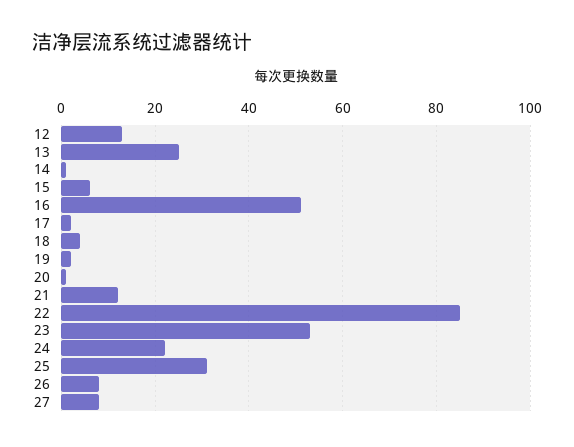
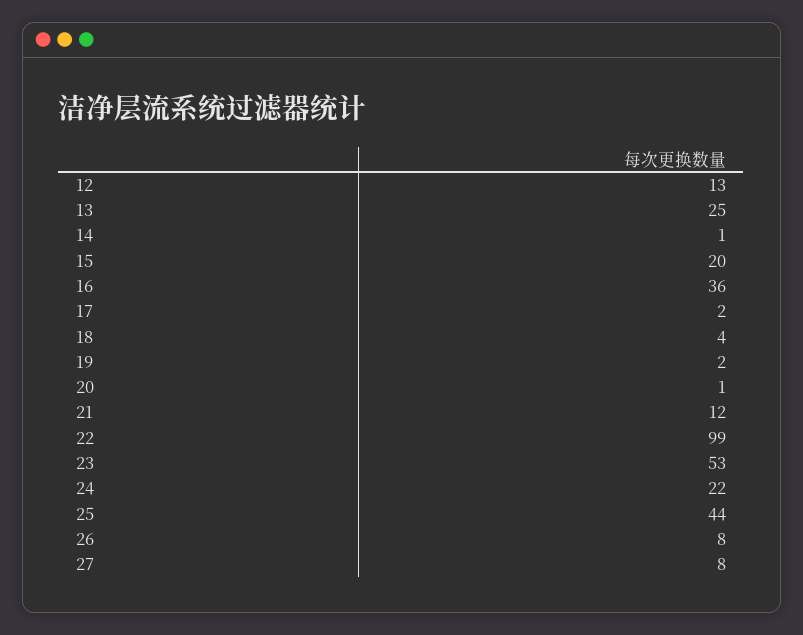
15: 5 -> 20
16: 50 -> 36
22: 85 -> 99
25: 30 -> 44

